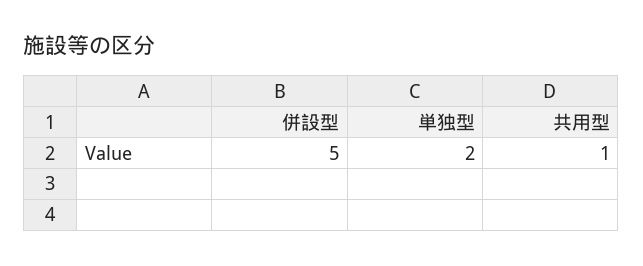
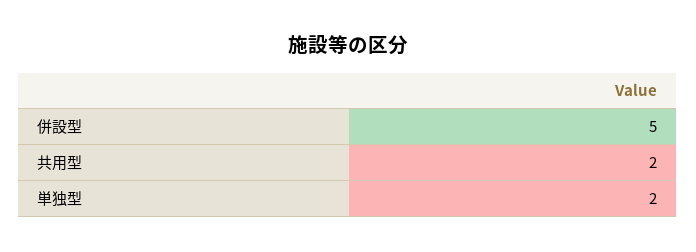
共用型: 1 -> 2

